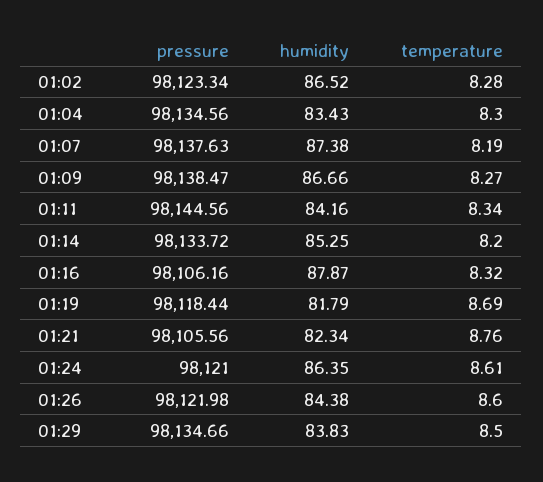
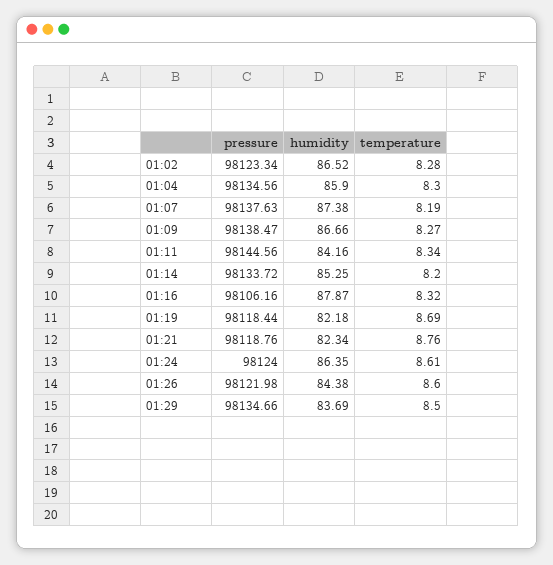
humidity, 01:04: 83.43 -> 85.9
humidity, 01:19: 81.79 -> 82.18
pressure, 01:21: 98105.56 -> 98118.76
pressure, 01:24: 98121 -> 98124
humidity, 01:29: 83.83 -> 83.69

